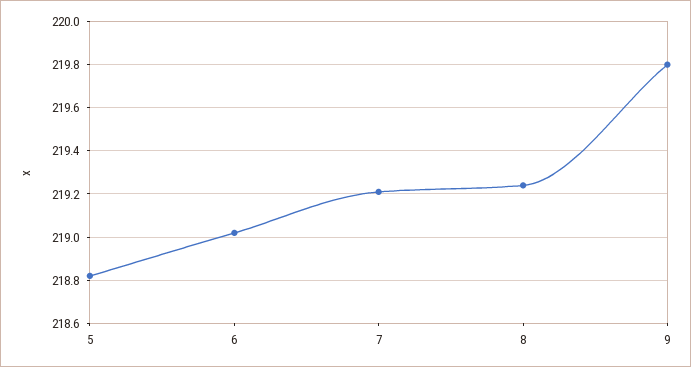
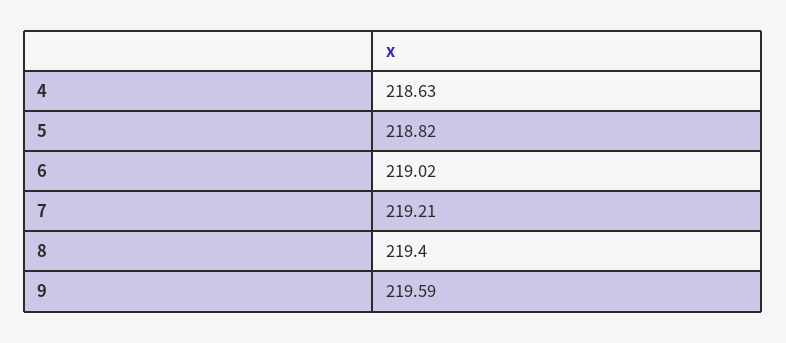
8: 219.25 -> 219.4
9: 219.8 -> 219.59
4: none -> 218.63

